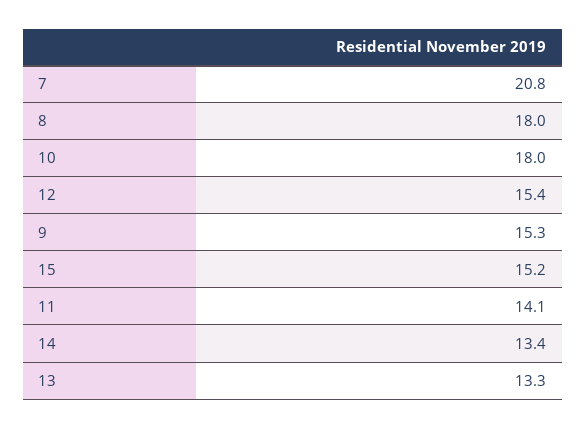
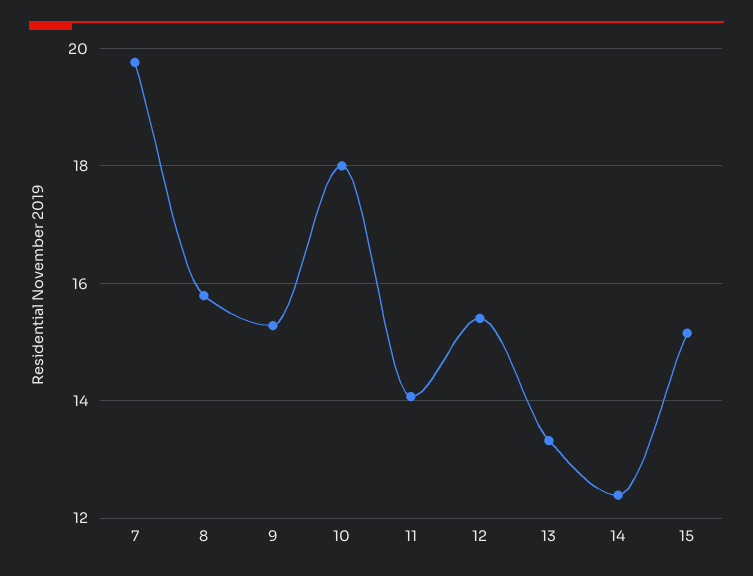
7: 20.8 -> 19.8
8: 18 -> 15.8
14: 13.4 -> 12.4

